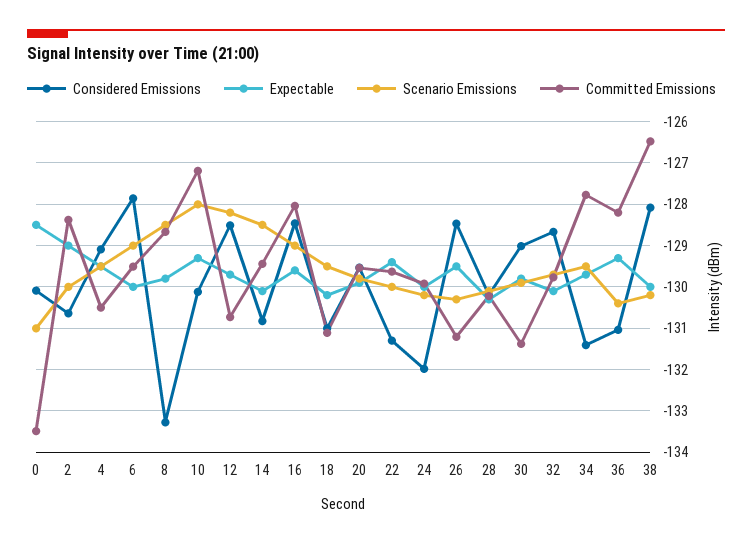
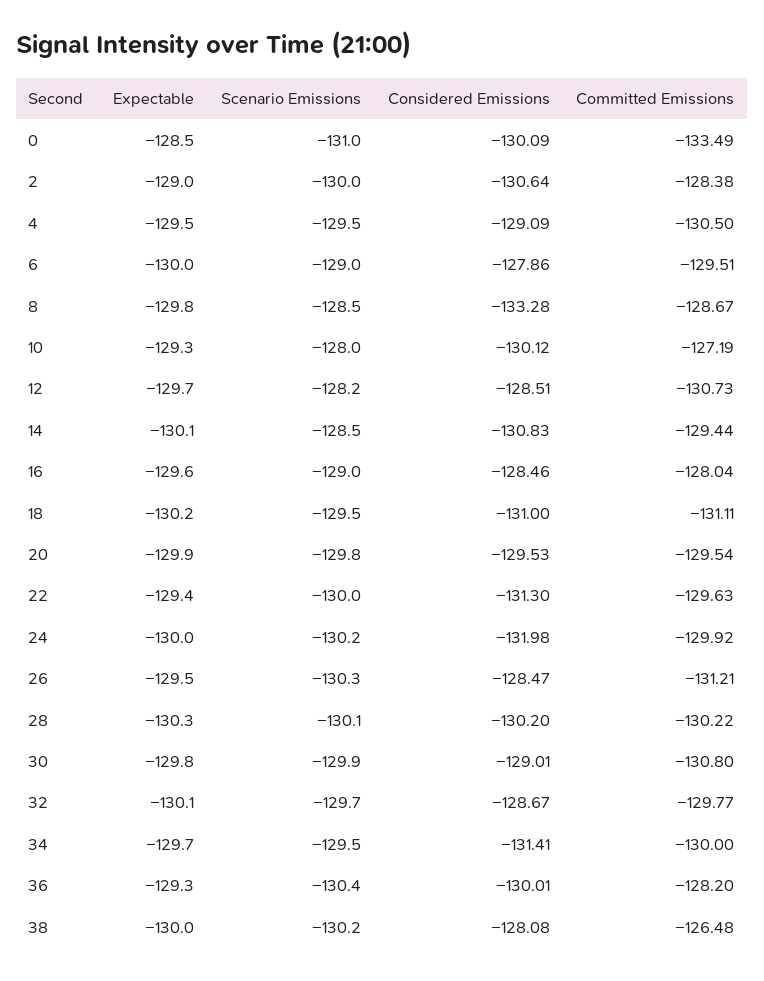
Committed Emissions, 30: -131.4 -> -130.8
Committed Emissions, 34: -127.8 -> -130
Considered Emissions, 36: -131 -> -130.01

